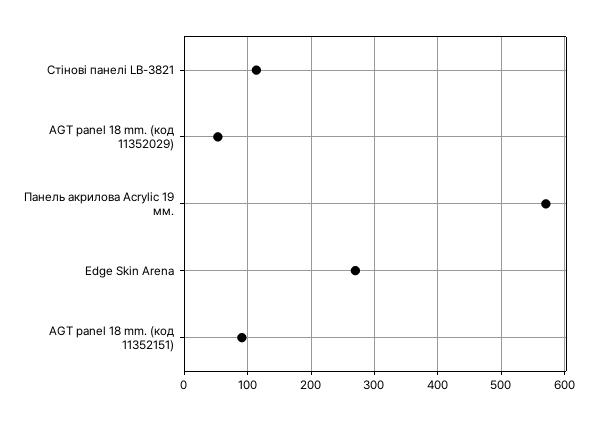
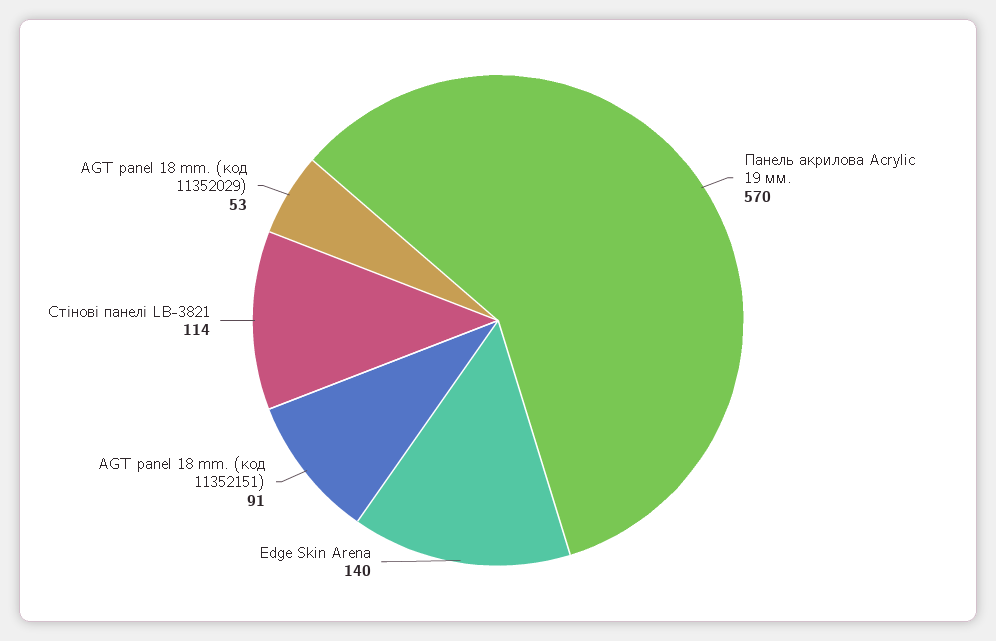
Edge Skin Arena: 270 -> 140

